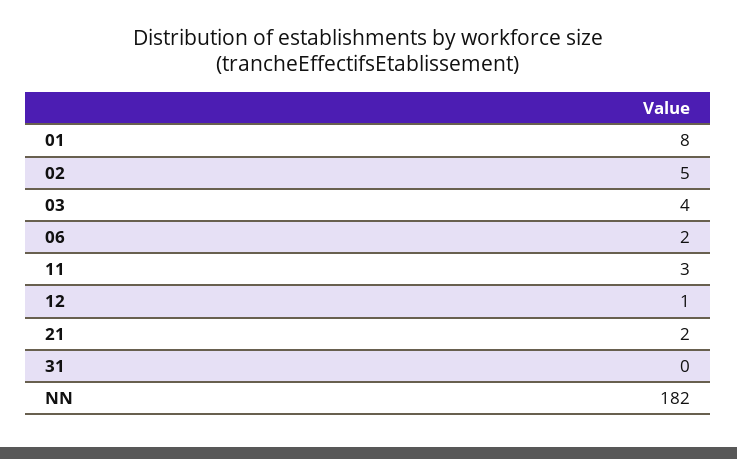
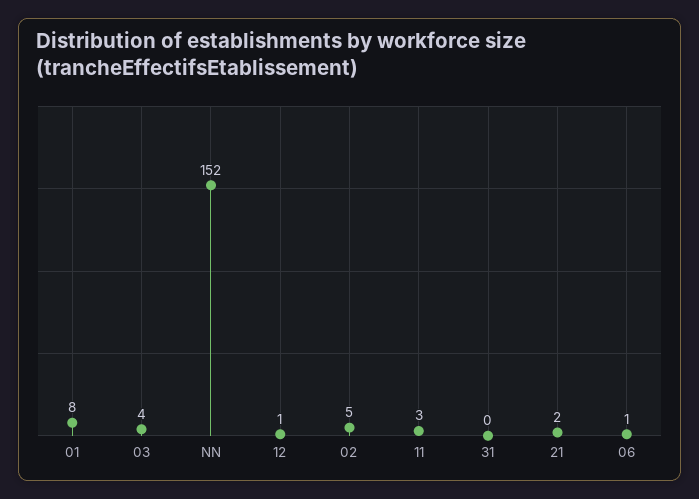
06: 2 -> 1
NN: 182 -> 152

